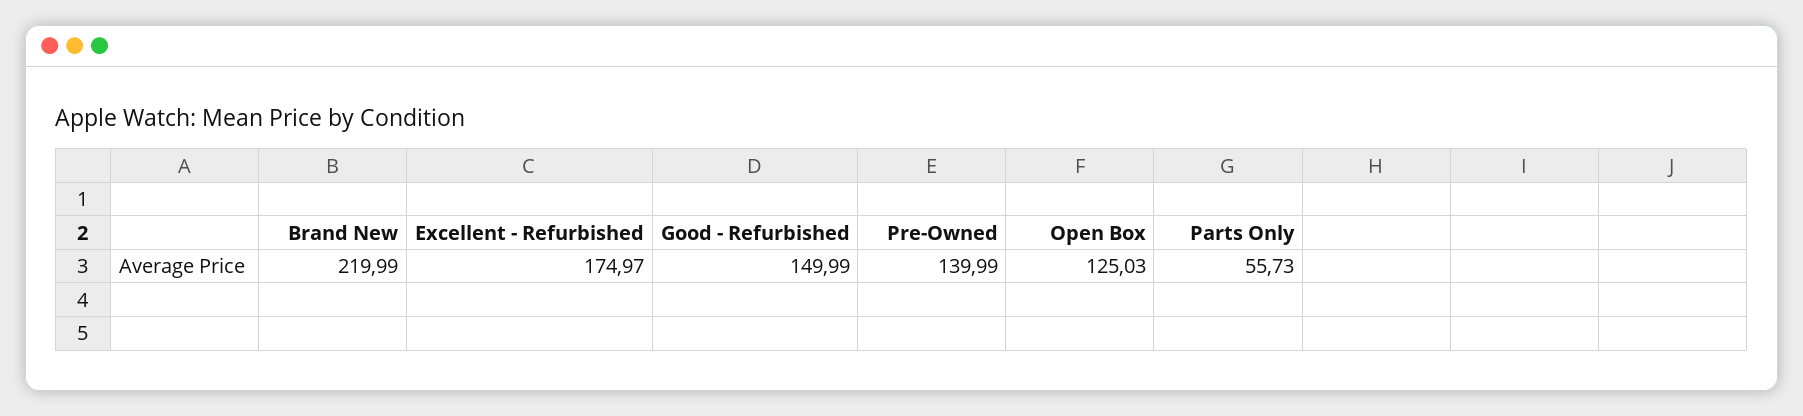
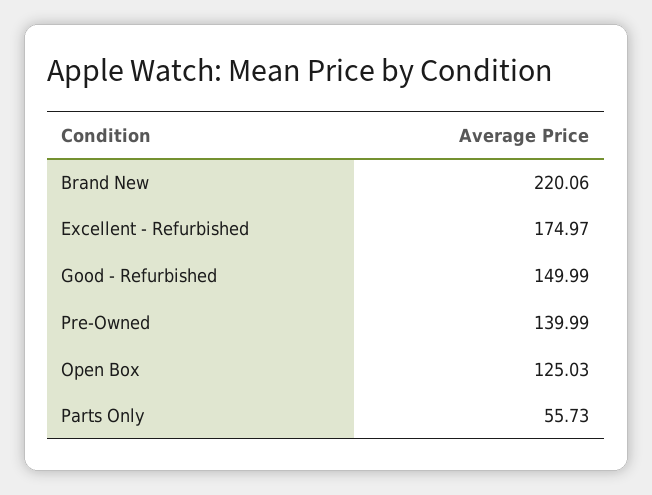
Brand New: 219.99 -> 220.06

